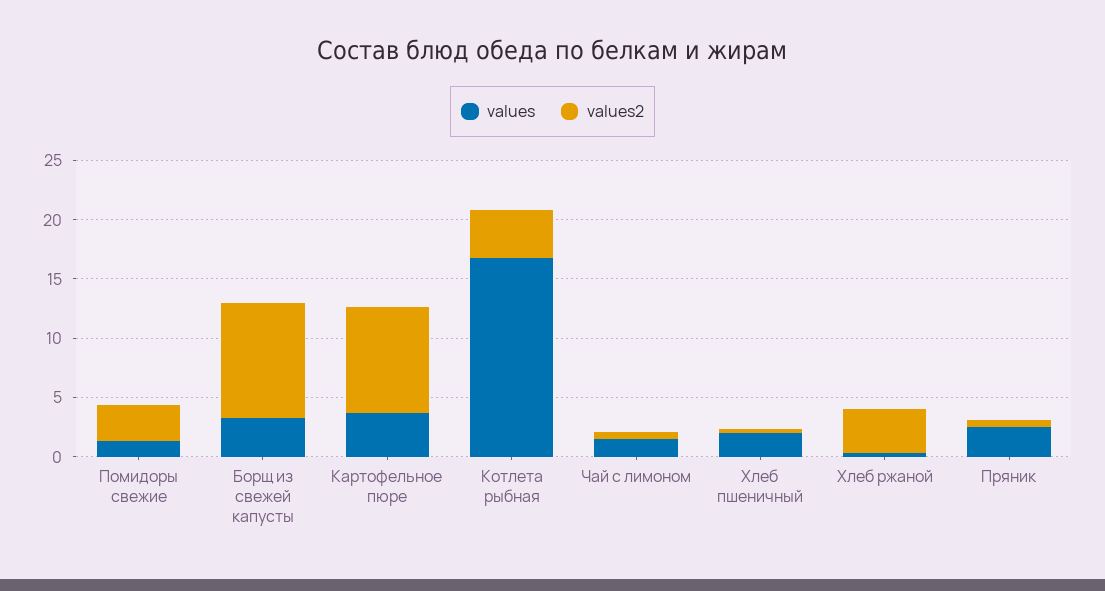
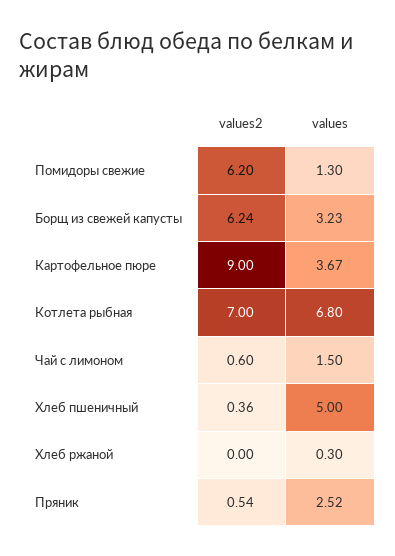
values2, Помидоры свежие: 3 -> 6.2
values2, Борщ из свежей капусты: 10 -> 6.24
values, Котлета рыбная: 17 -> 6.8
values2, Котлета рыбная: 4 -> 7
values, Хлеб пшеничный: 2 -> 5
values2, Хлеб ржаной: 4 -> 0

